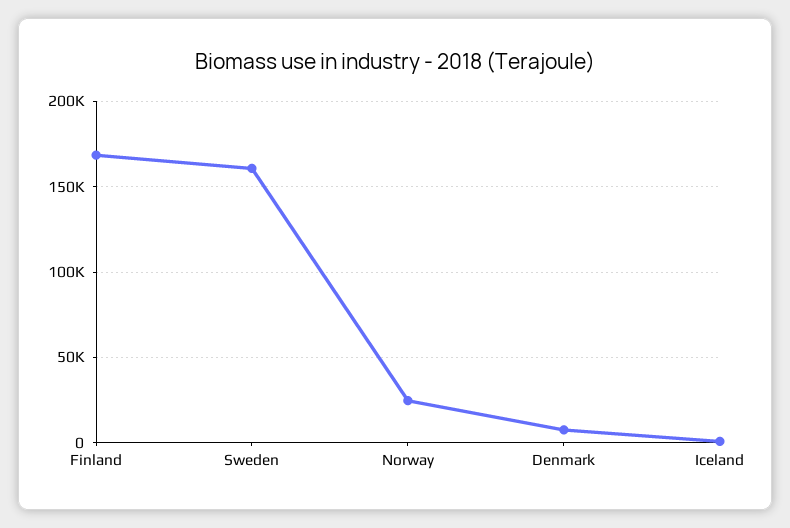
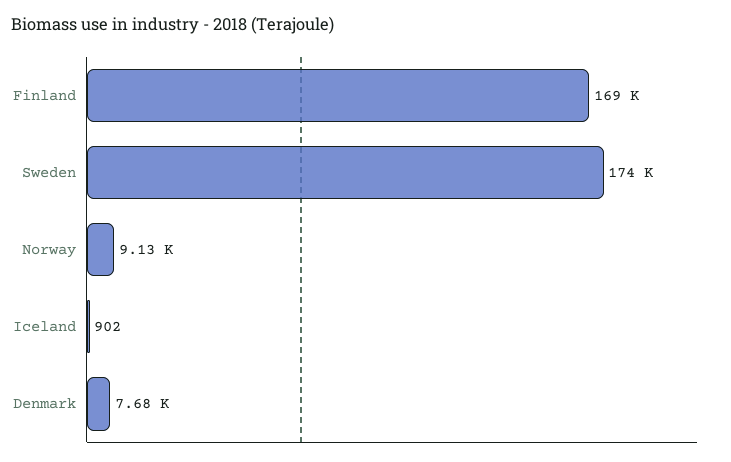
Sweden: 160000 -> 174000
Norway: 25000 -> 9130

